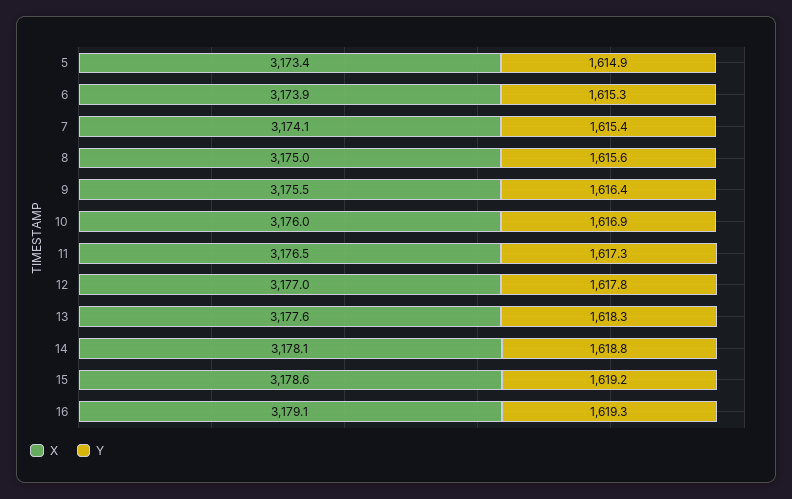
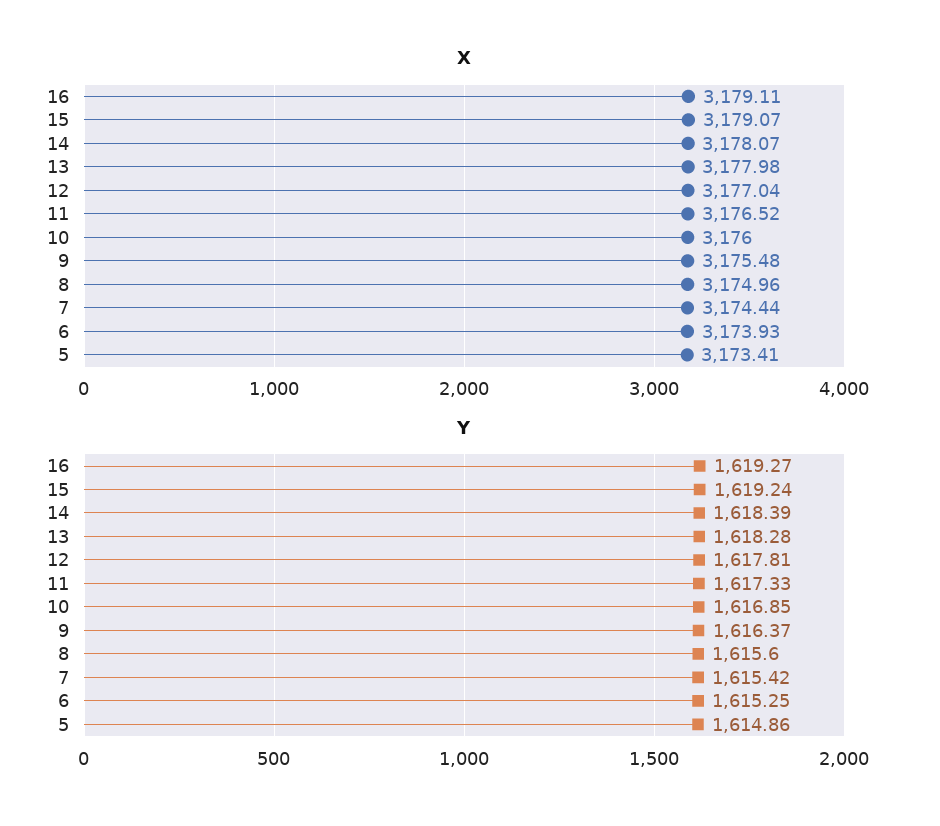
X, 7: 3174.1 -> 3174.44
X, 13: 3177.6 -> 3177.98
Y, 14: 1618.8 -> 1618.39
X, 15: 3178.6 -> 3179.07

